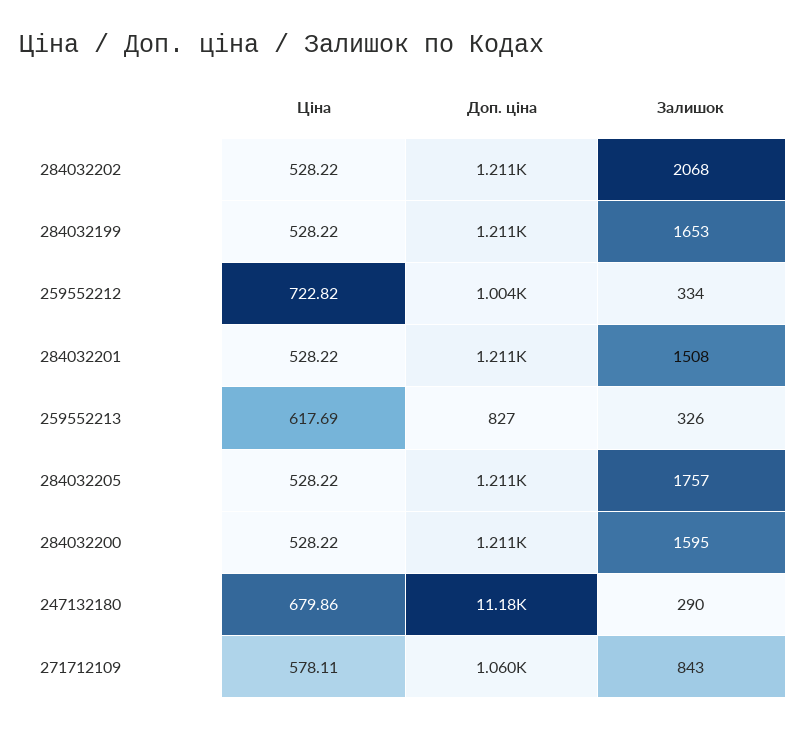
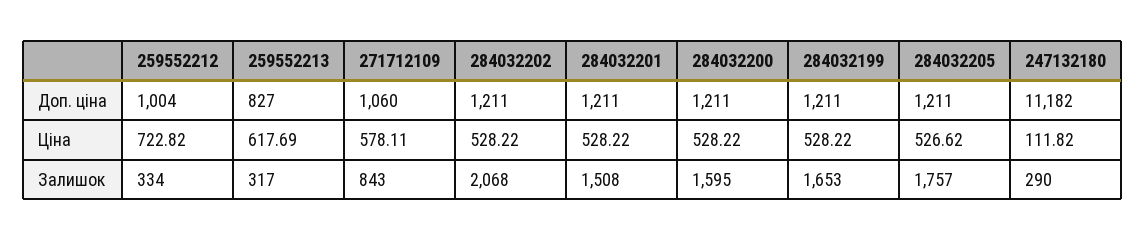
Залишок, 259552213: 326 -> 317
Ціна, 284032205: 528.22 -> 526.62
Ціна, 247132180: 679.86 -> 111.82

